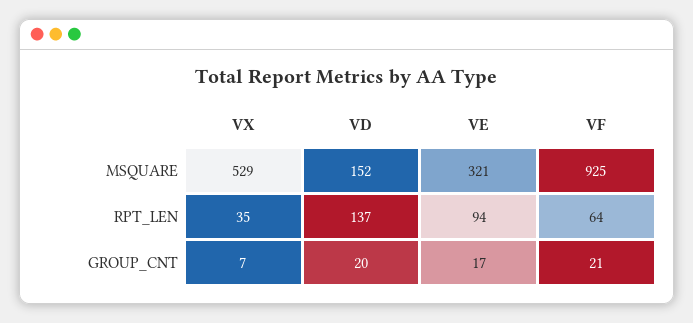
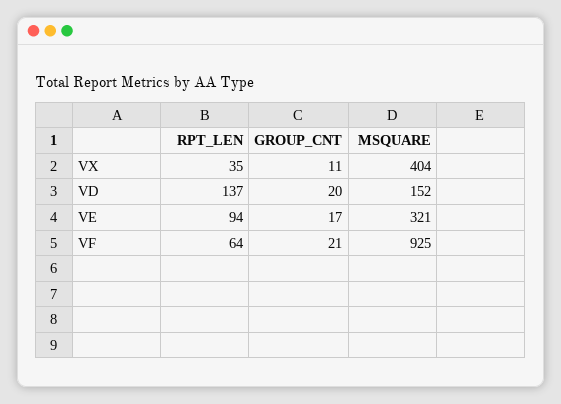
VX, MSQUARE: 529 -> 404
VX, GROUP_CNT: 7 -> 11

